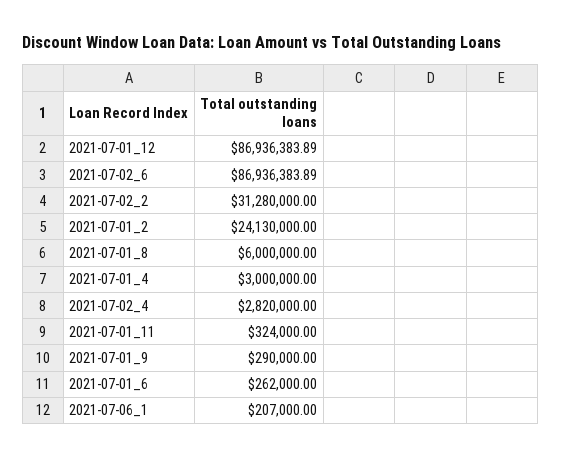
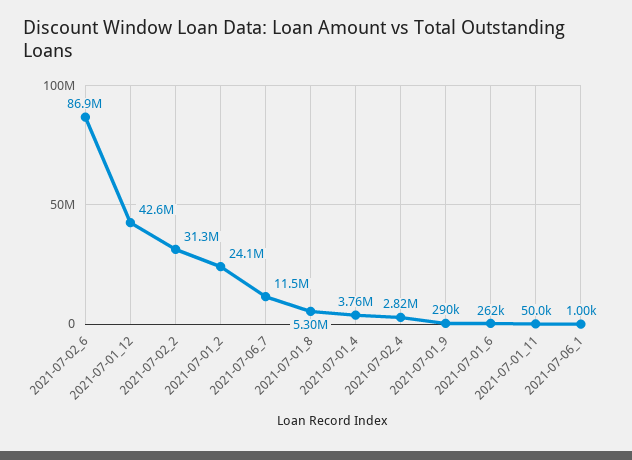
2021-07-01_12: 86936383.89 -> 42600000
2021-07-01_8: 6000000 -> 5300000
2021-07-01_4: 3000000 -> 3760000
2021-07-01_11: 324000 -> 50000
2021-07-06_1: 207000 -> 1000
2021-07-06_7: none -> 11500000

